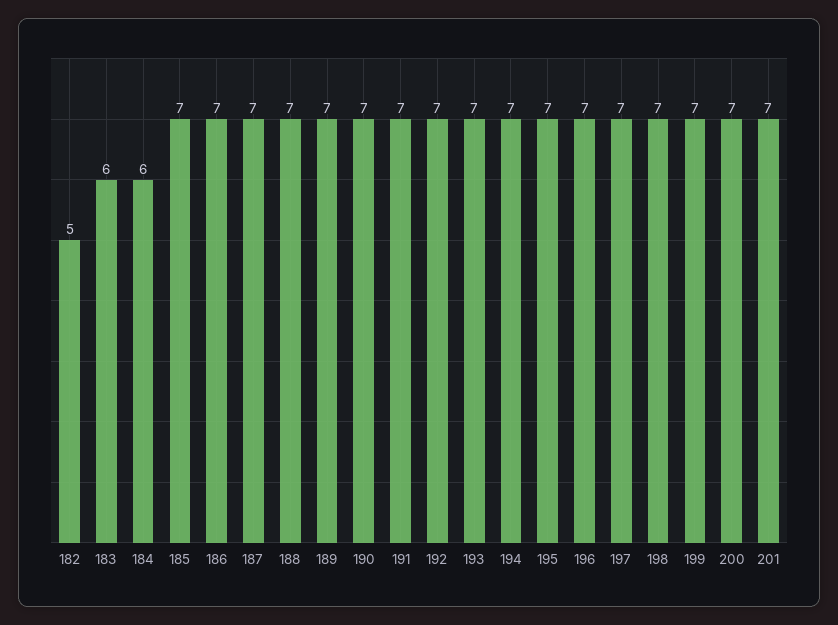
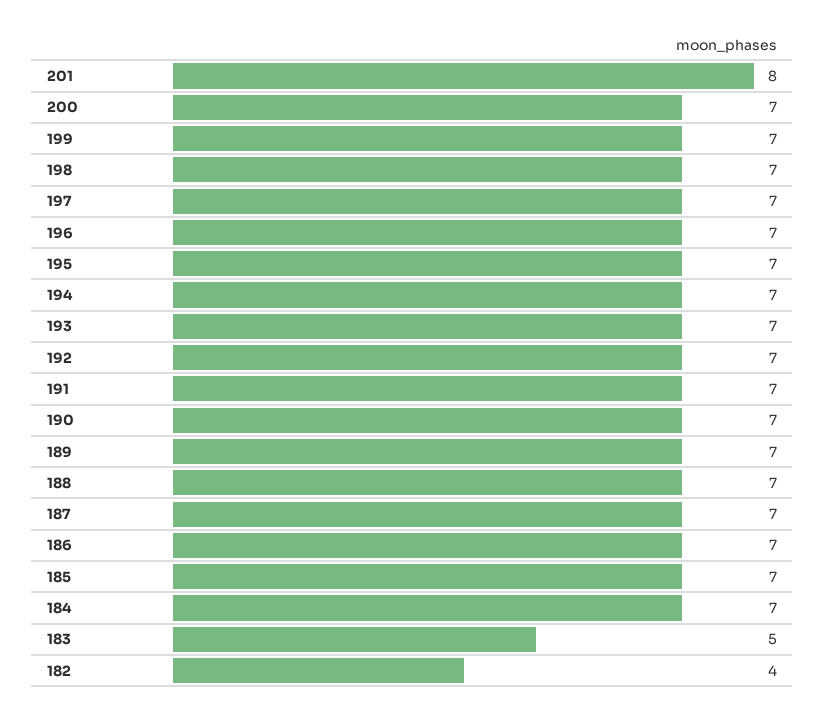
182: 5 -> 4
183: 6 -> 5
184: 6 -> 7
201: 7 -> 8

